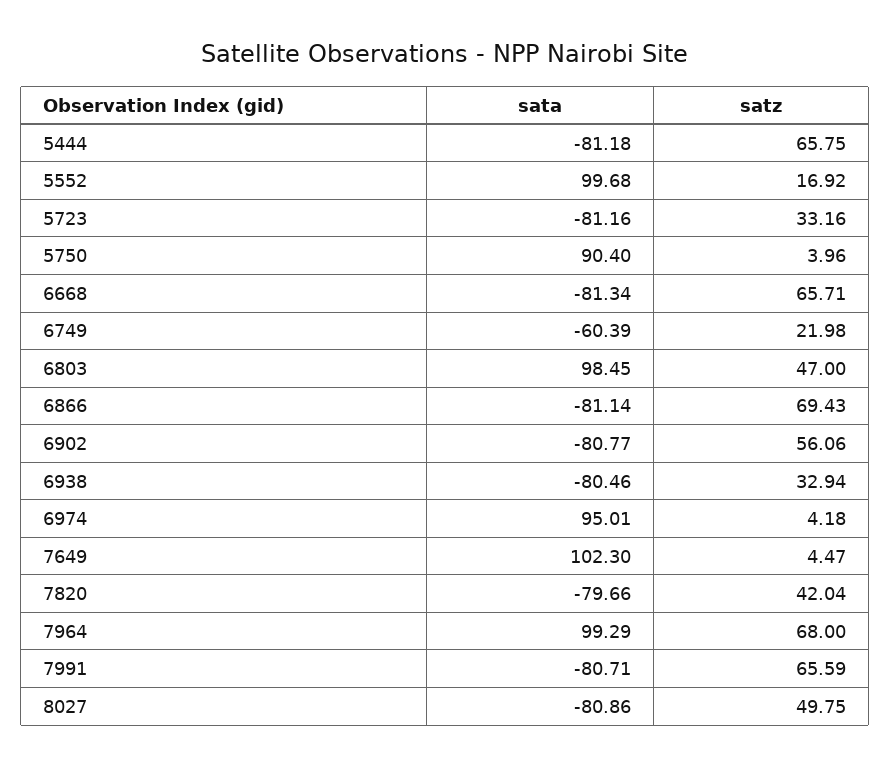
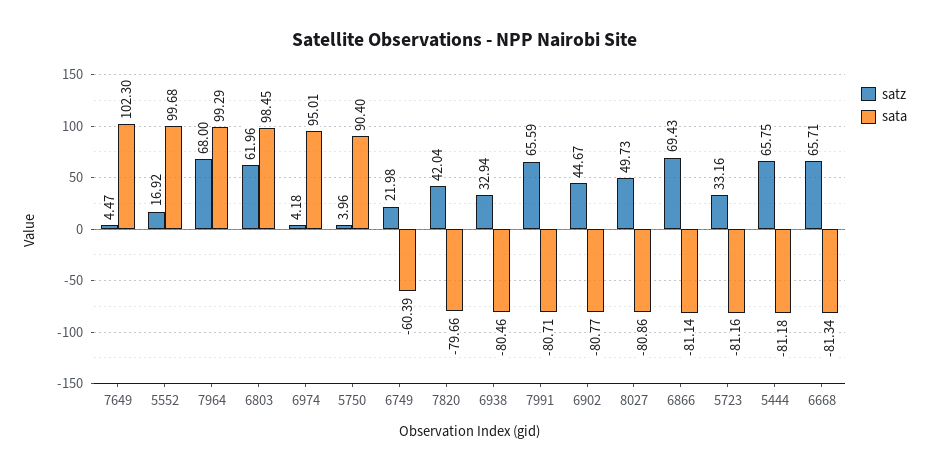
satz, 6803: 47 -> 61.96
satz, 6902: 56.06 -> 44.67
satz, 8027: 49.75 -> 49.73

